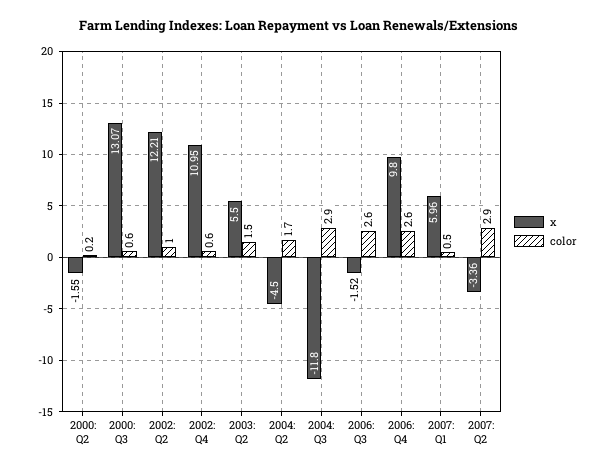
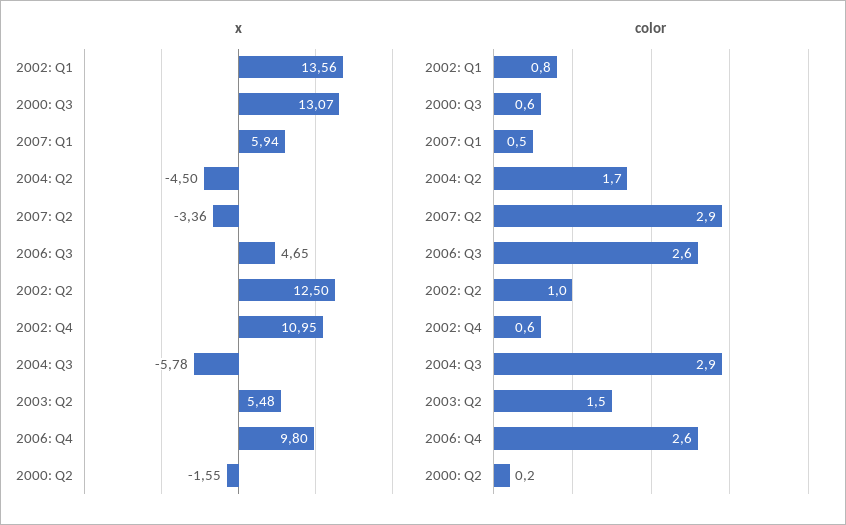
x, 2002: Q2: 12.21 -> 12.5
x, 2003: Q2: 5.5 -> 5.48
x, 2004: Q3: -11.8 -> -5.78
x, 2006: Q3: -1.52 -> 4.65
x, 2007: Q1: 5.96 -> 5.94
x, 2002: Q1: none -> 13.56
color, 2002: Q1: none -> 0.8

